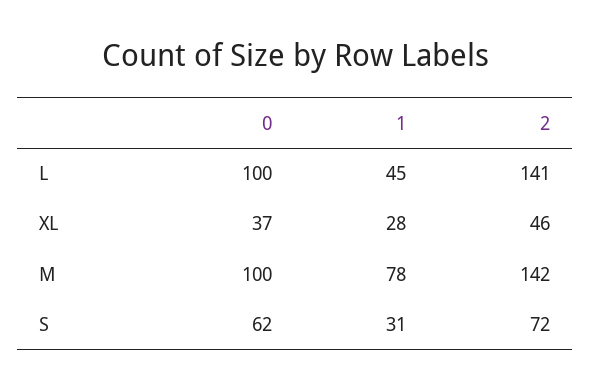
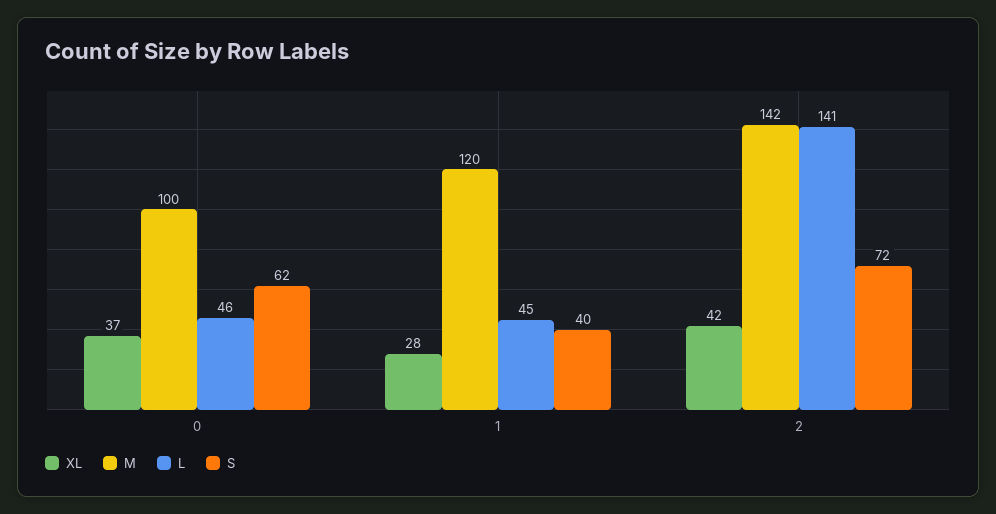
L, 0: 100 -> 46
XL, 2: 46 -> 42
M, 1: 78 -> 120
S, 1: 31 -> 40

